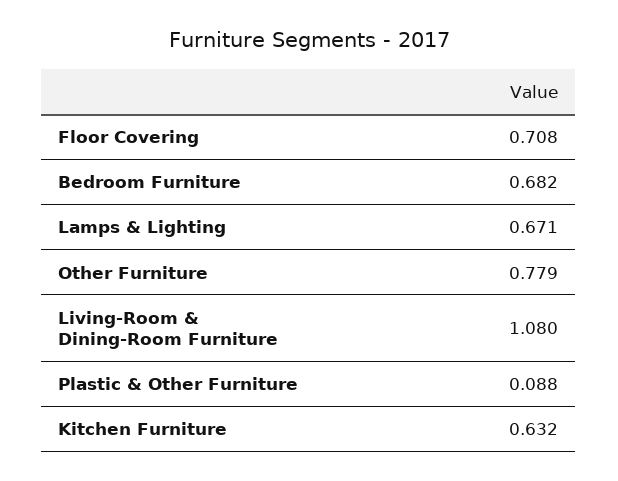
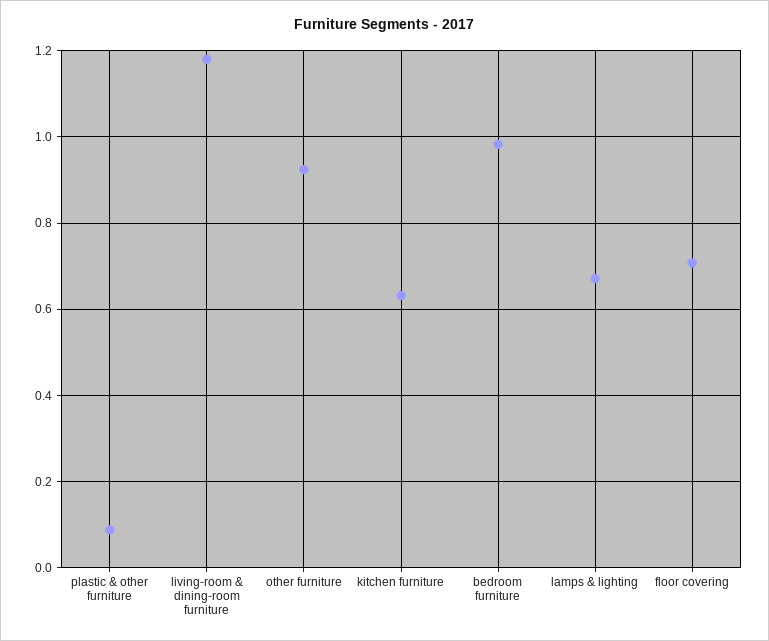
Bedroom Furniture: 0.682 -> 0.98
Other Furniture: 0.779 -> 0.92
Living-Room & Dining-Room Furniture: 1.08 -> 1.18

